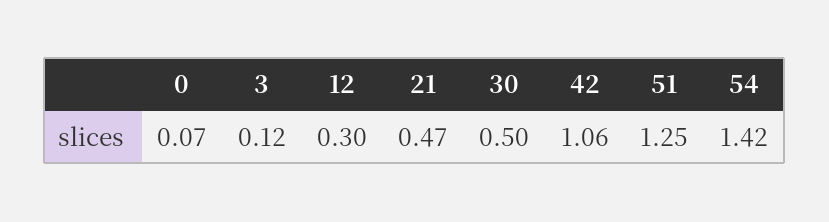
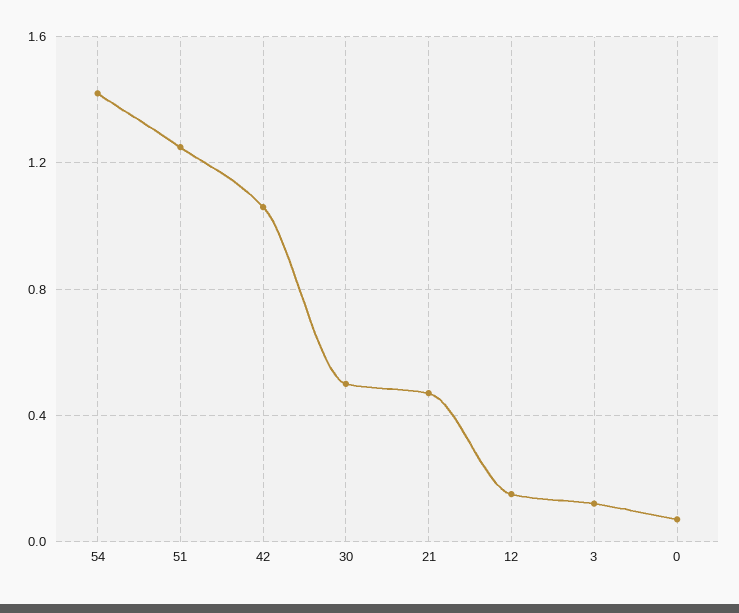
12: 0.3 -> 0.15

